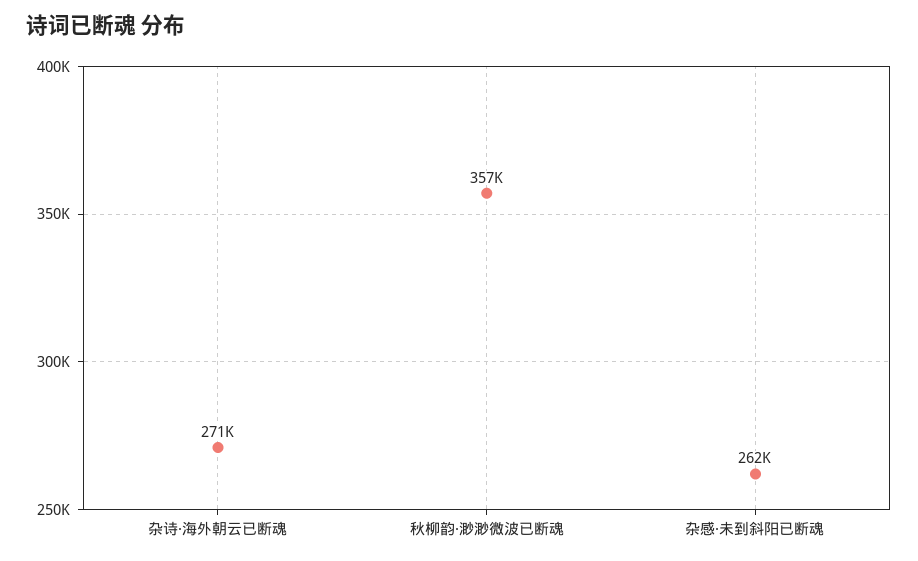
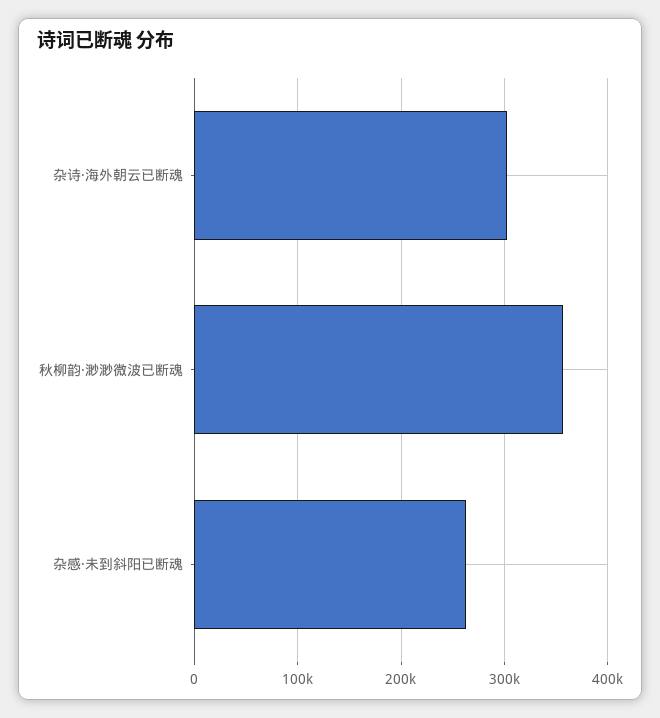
杂诗·海外朝云已断魂: 271000 -> 300000

